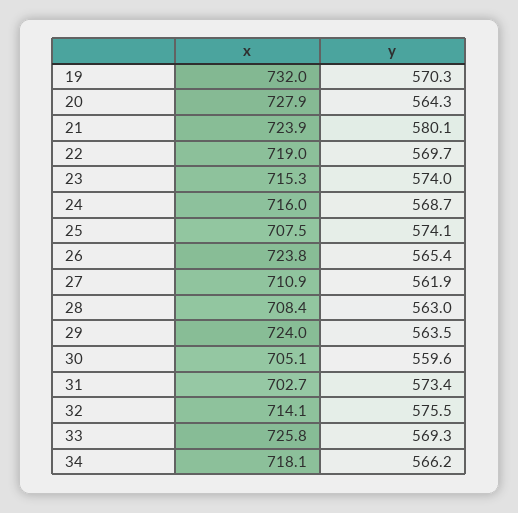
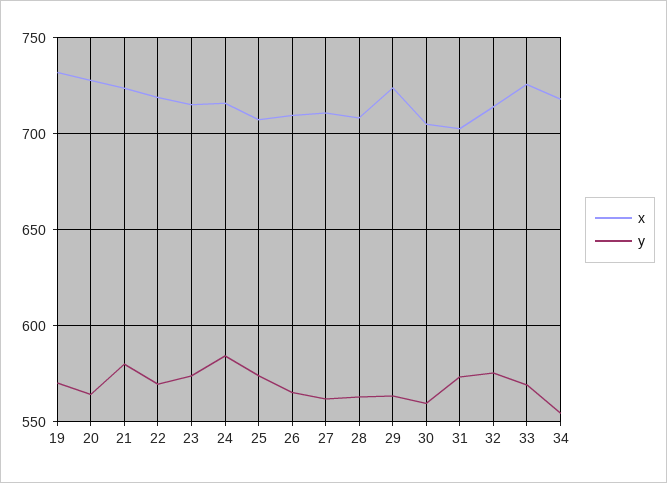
y, 24: 568.7 -> 585
x, 26: 723.8 -> 710
y, 34: 566.2 -> 555

